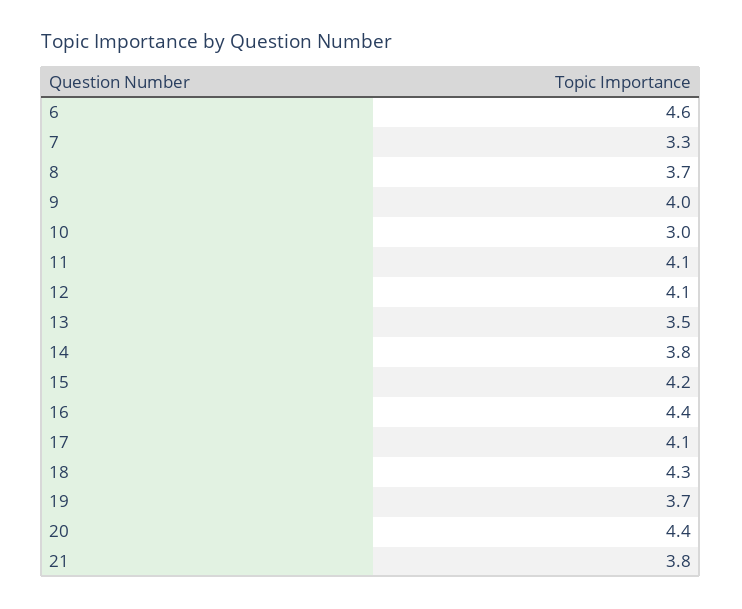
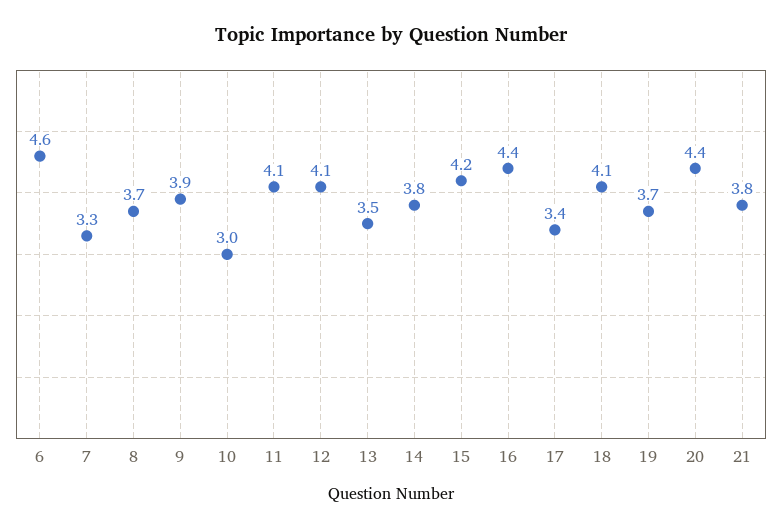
9: 4 -> 3.9
17: 4.1 -> 3.4
18: 4.3 -> 4.1

